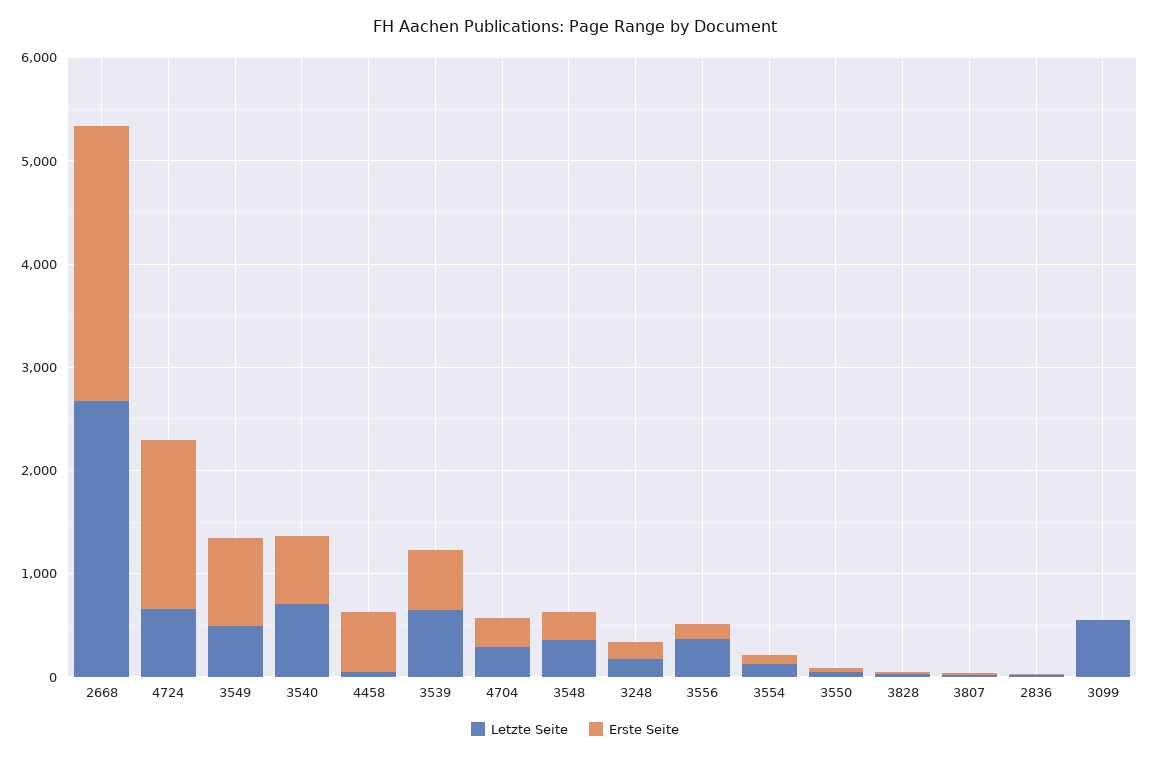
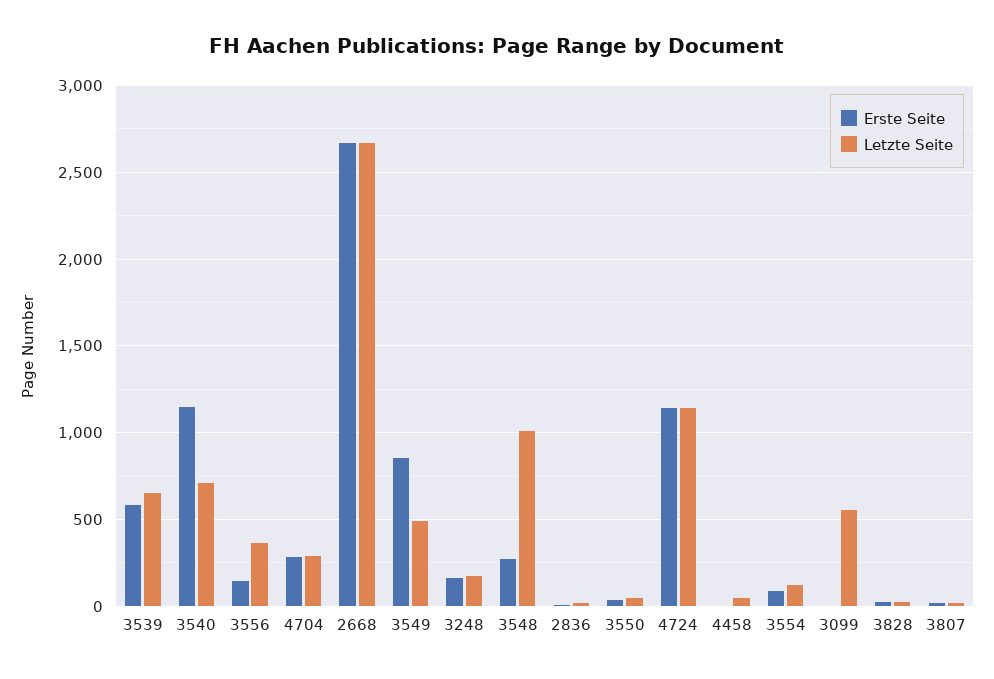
Letzte Seite, 4724: 600 -> 1150
Erste Seite, 4724: 1600 -> 1150
Erste Seite, 3540: 600 -> 1150
Erste Seite, 4458: 600 -> 0
Letzte Seite, 3548: 400 -> 1000

